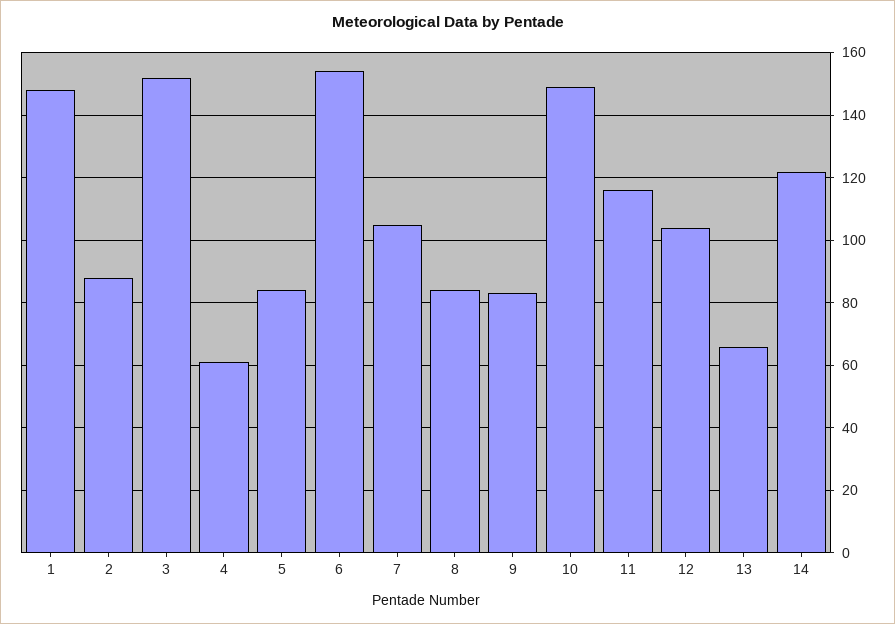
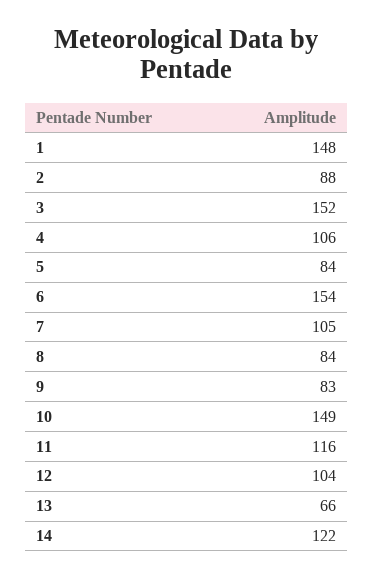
4: 60 -> 106

